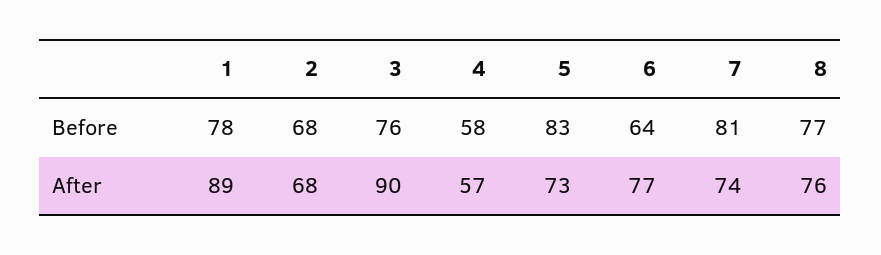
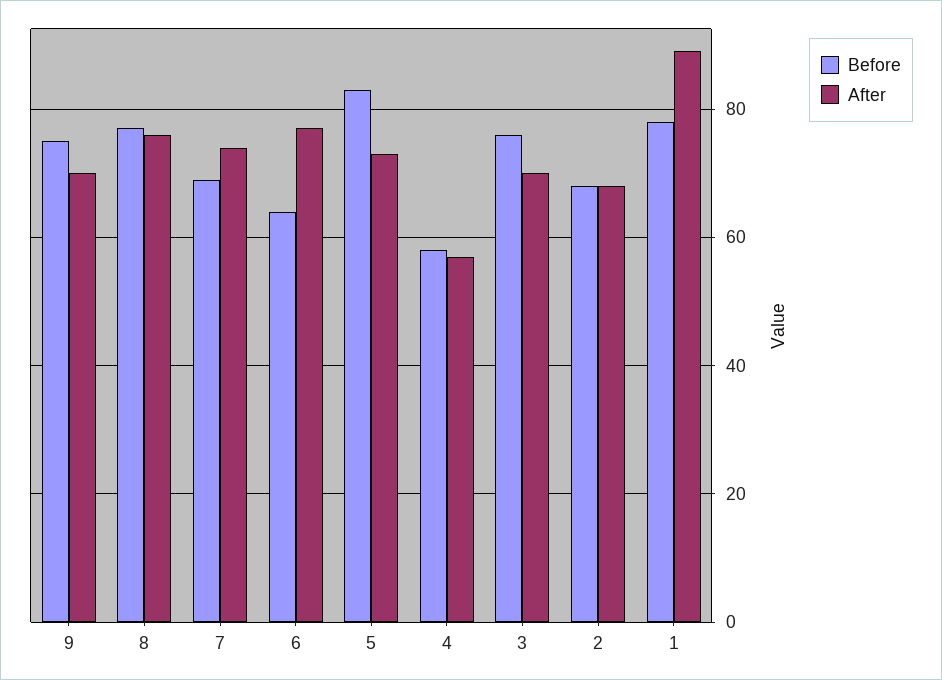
Before, 7: 81 -> 70
After, 3: 90 -> 70
Before, 9: none -> 75
After, 9: none -> 70

